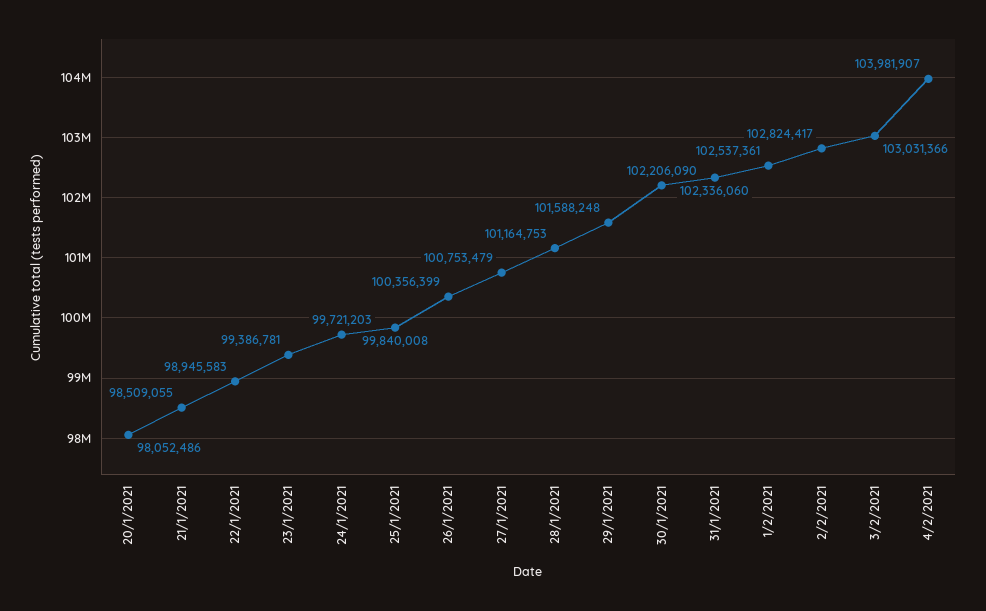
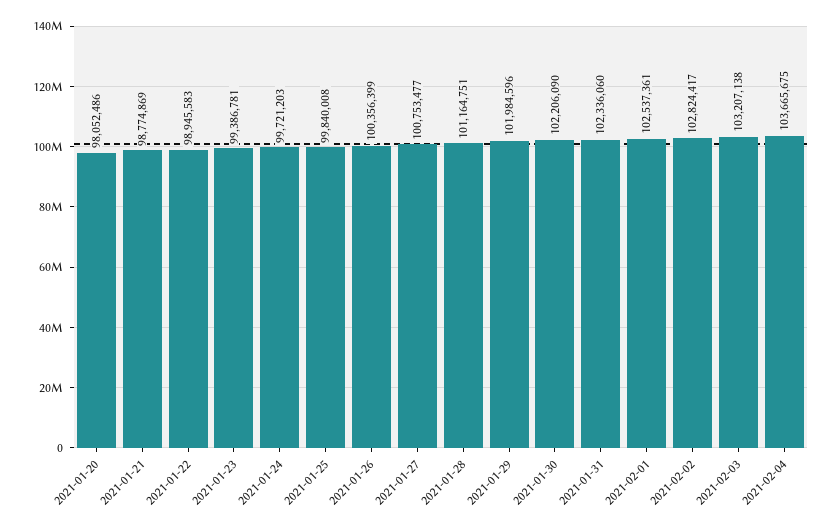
21/1/2021: 98509055 -> 98774869
27/1/2021: 100753479 -> 100753477
28/1/2021: 101164753 -> 101164751
29/1/2021: 101588248 -> 101984596
3/2/2021: 103031366 -> 103207138
4/2/2021: 103981907 -> 103665675

